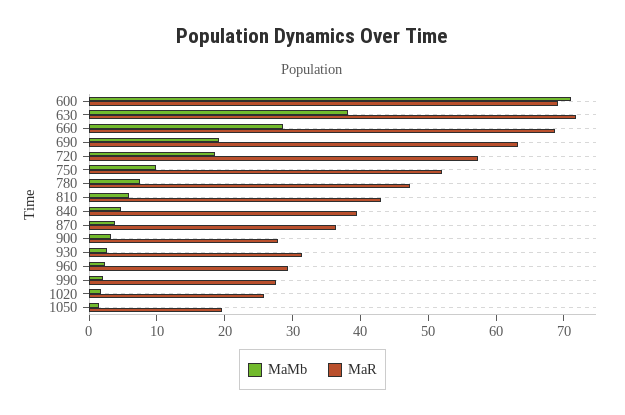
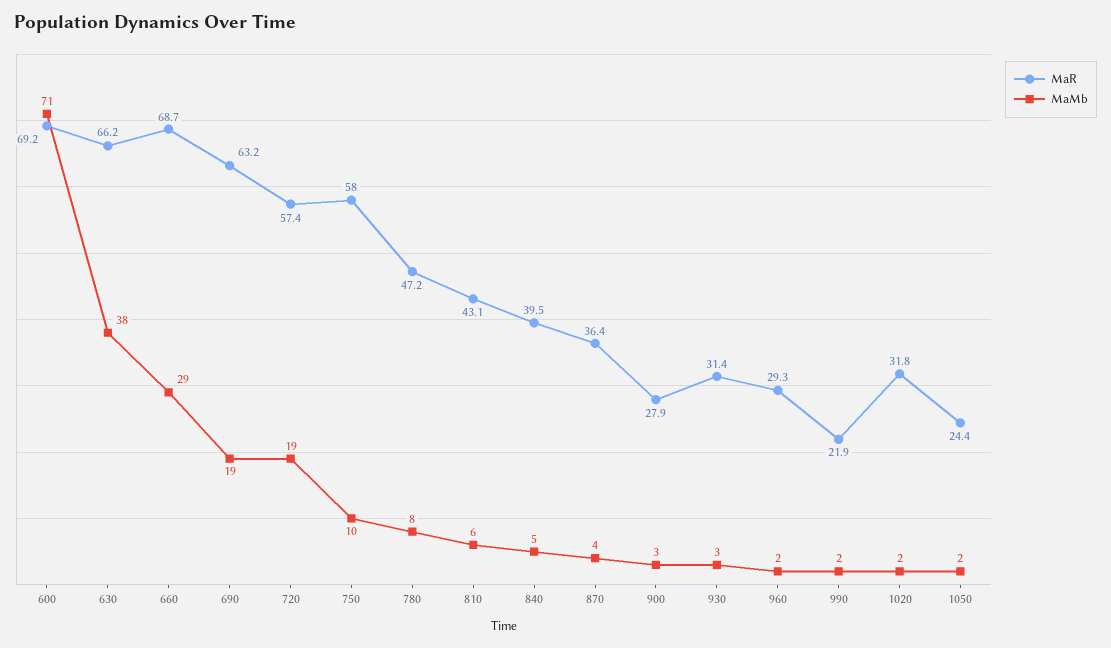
MaR, 630: 72 -> 66.2
MaR, 750: 52 -> 58
MaR, 990: 28 -> 21.9
MaR, 1020: 26 -> 31.8
MaR, 1050: 20 -> 24.4

